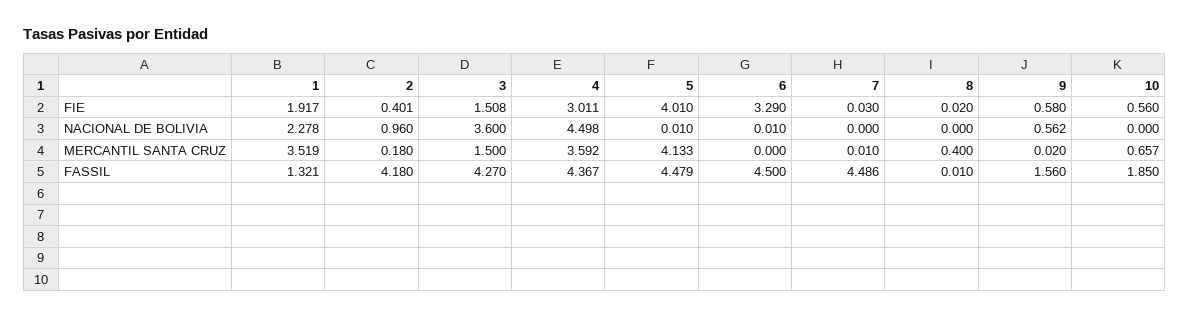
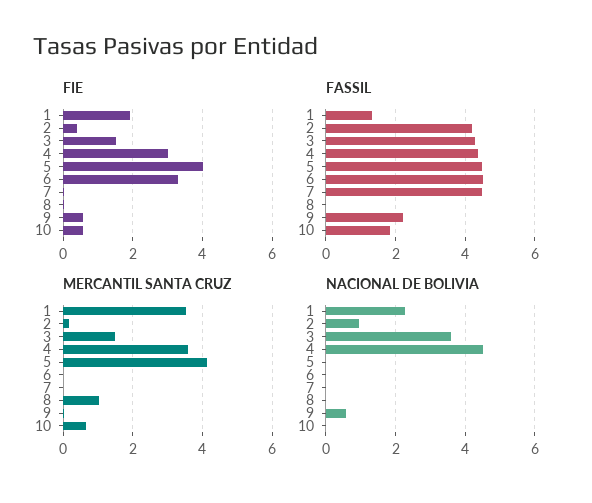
MERCANTIL SANTA CRUZ, 8: 0.4 -> 1
FASSIL, 9: 1.56 -> 2.2

